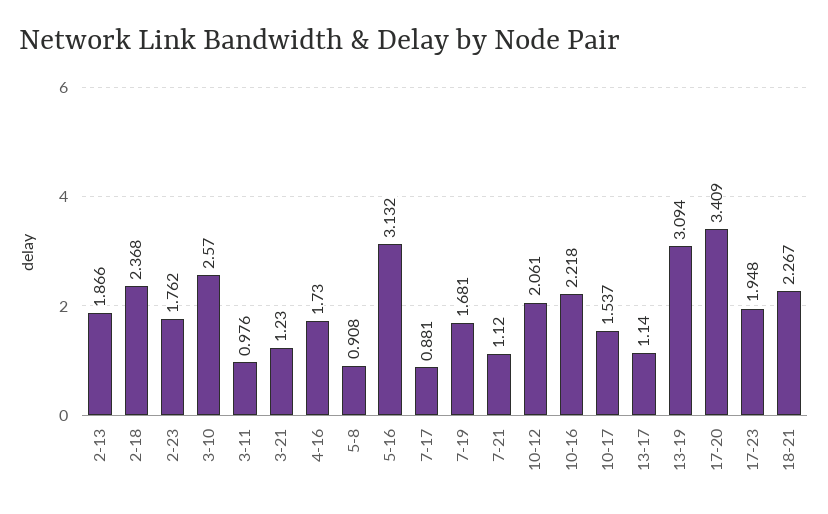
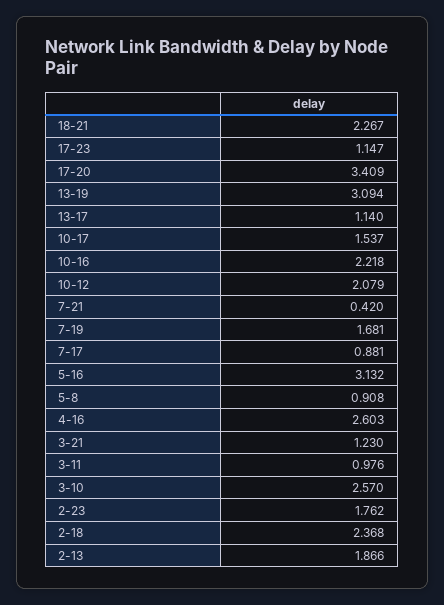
4-16: 1.73 -> 2.603
7-21: 1.12 -> 0.42
10-12: 2.061 -> 2.079
17-23: 1.948 -> 1.147

